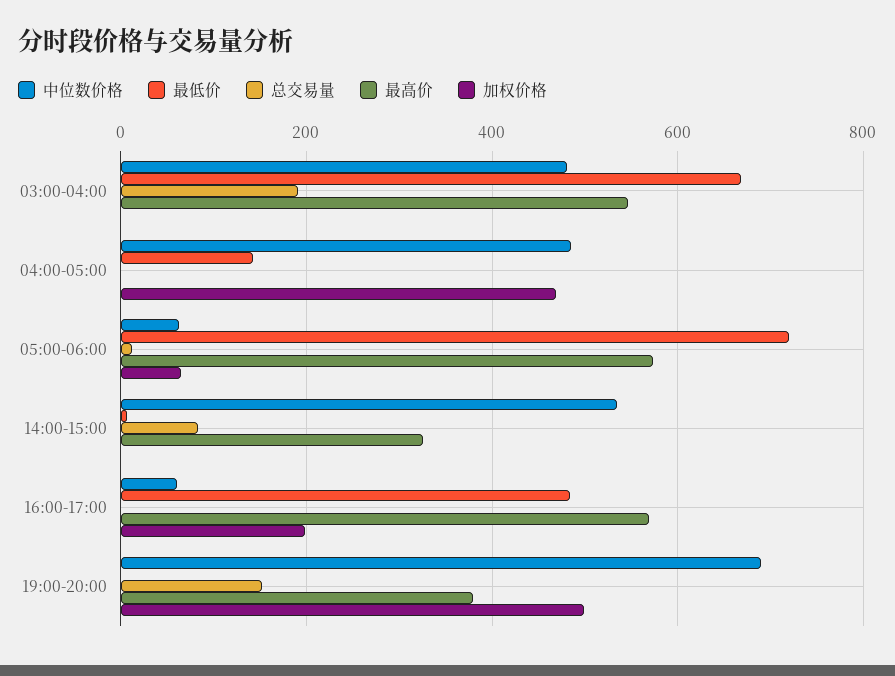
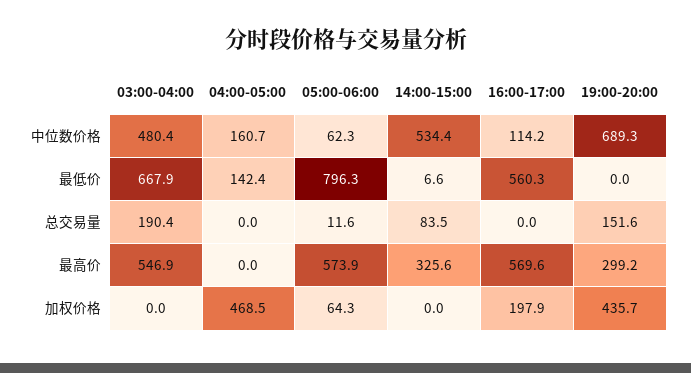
中位数价格, 04:00-05:00: 480 -> 160.7
最低价, 05:00-06:00: 720 -> 796.3
中位数价格, 16:00-17:00: 60 -> 114.2
最低价, 16:00-17:00: 480 -> 560.3
最高价, 19:00-20:00: 380 -> 299.2
加权价格, 19:00-20:00: 500 -> 435.7

